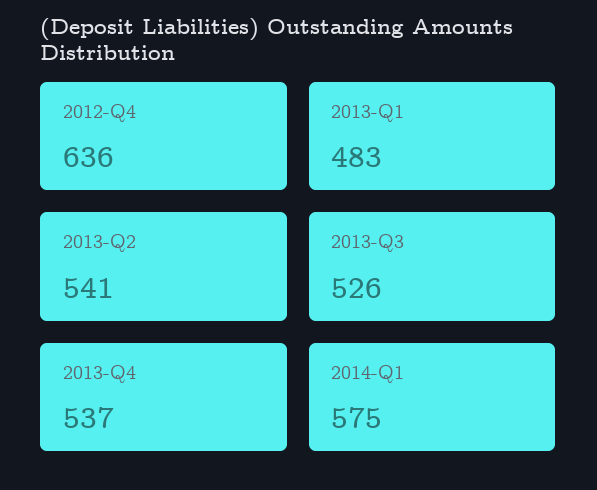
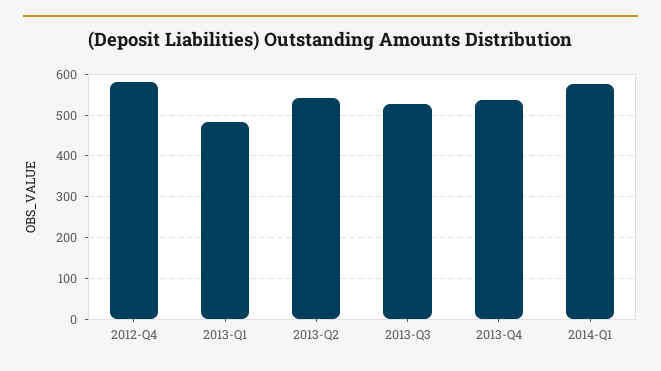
2012-Q4: 636 -> 580

